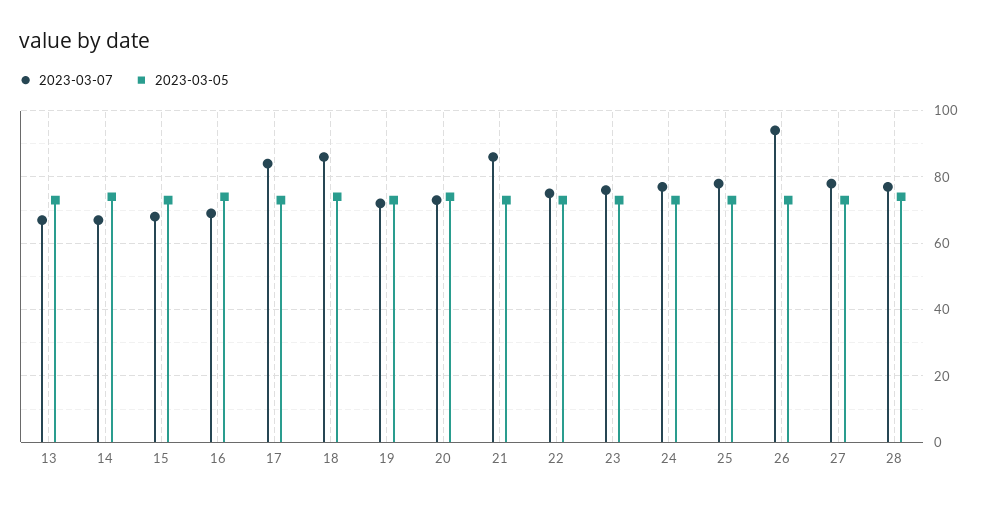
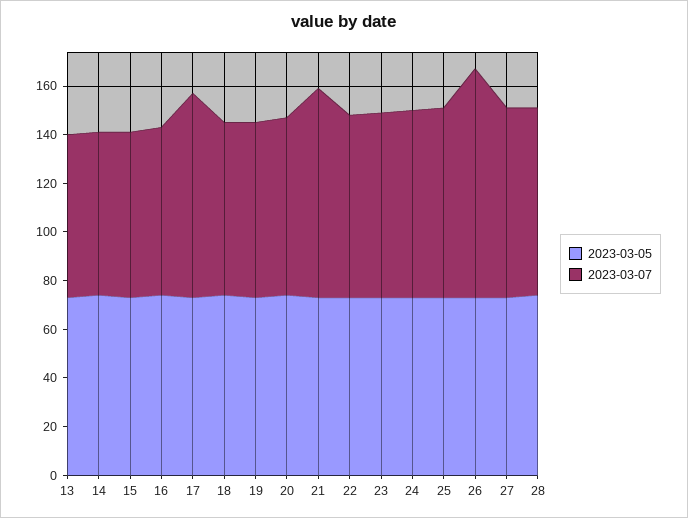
2023-03-07, 18: 85 -> 70

